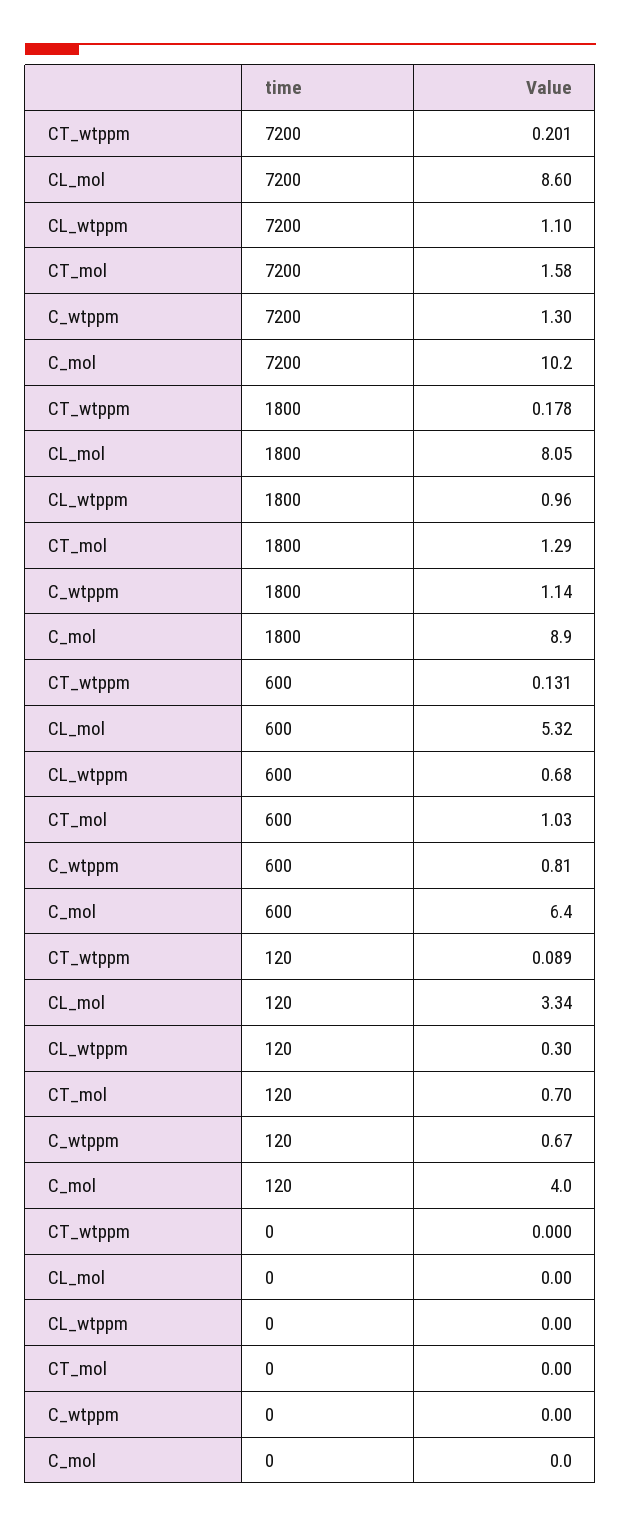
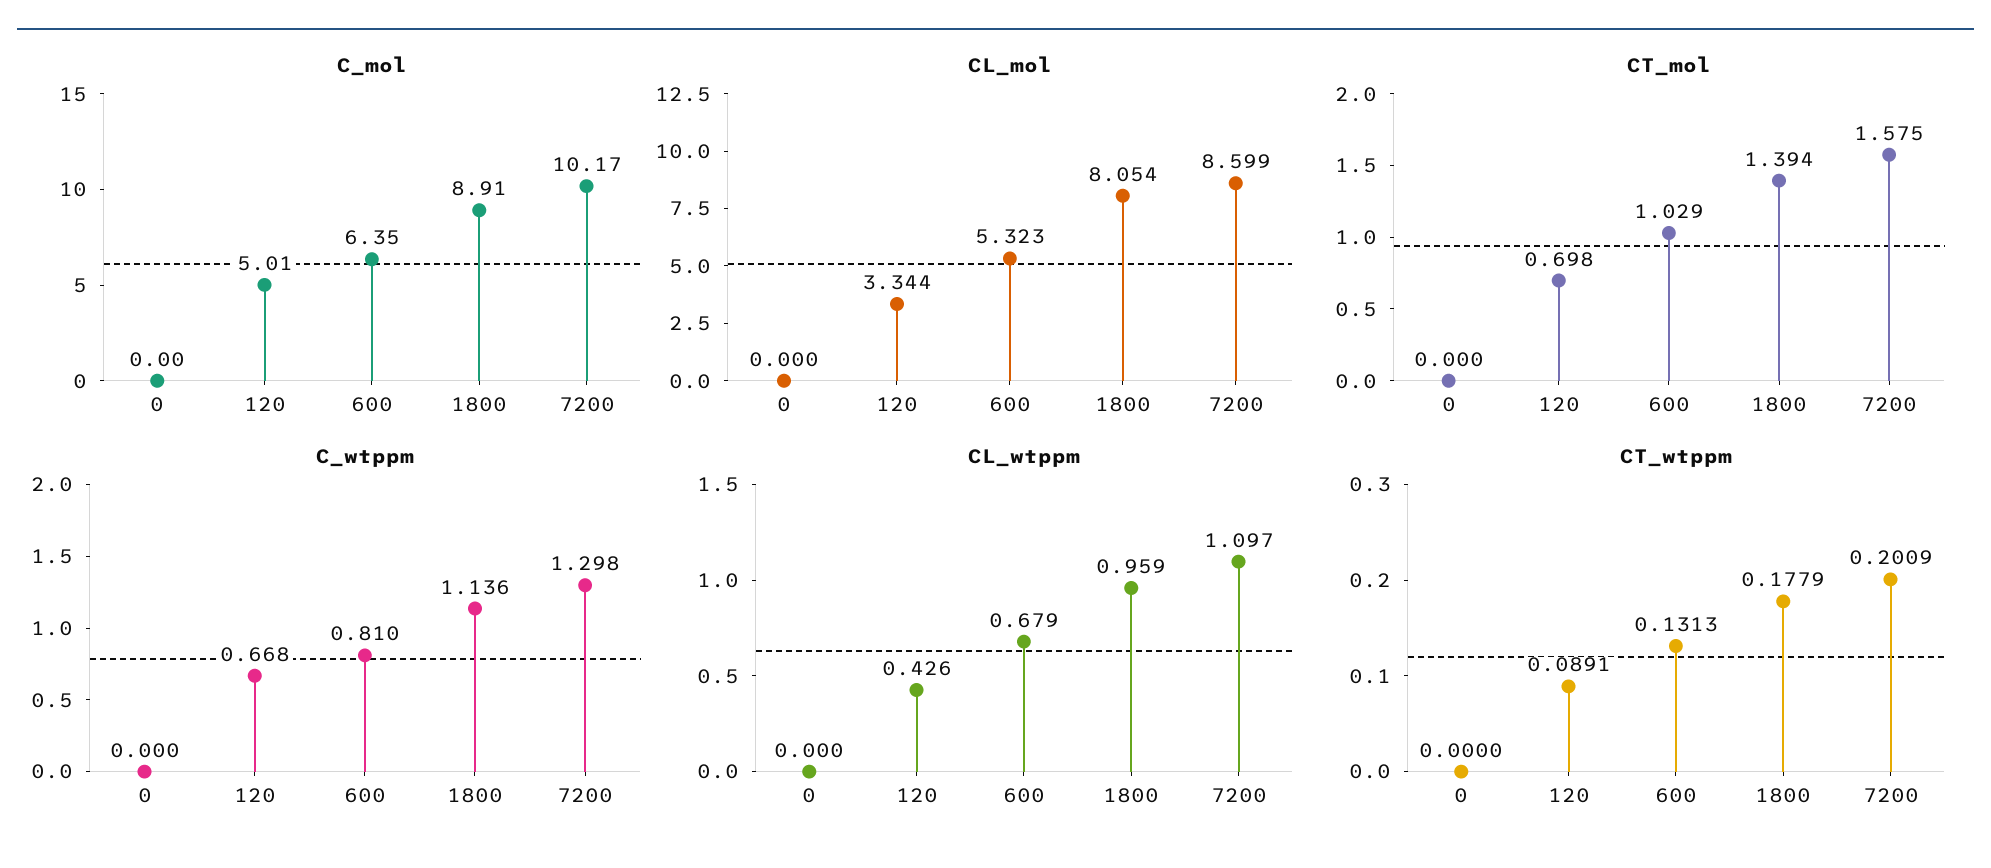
CT_mol, 1800: 1.29 -> 1.394
CL_wtppm, 120: 0.3 -> 0.426
C_mol, 120: 4 -> 5.01

